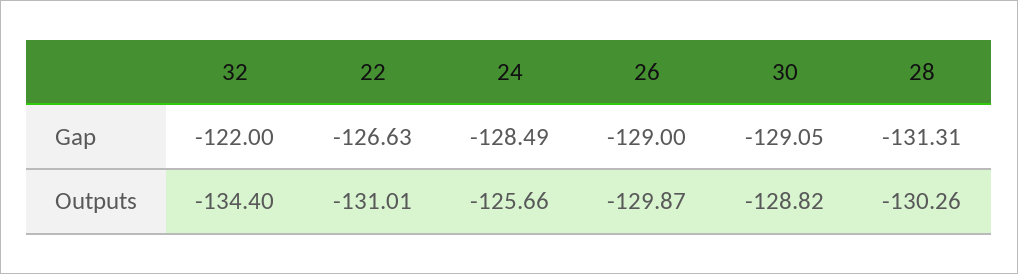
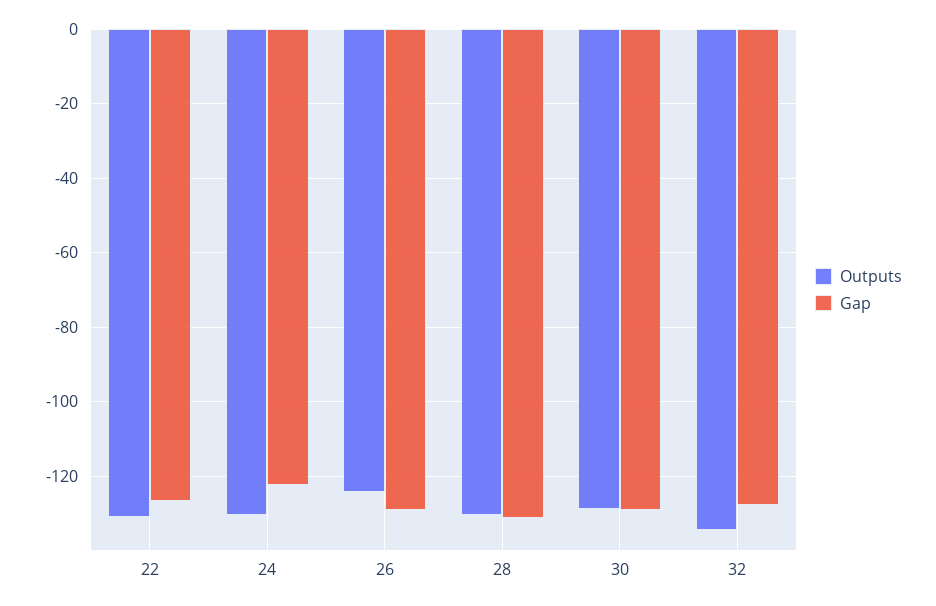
Gap, 32: -122 -> -128
Gap, 24: -128.49 -> -122
Outputs, 24: -125.66 -> -130
Outputs, 26: -129.87 -> -124

